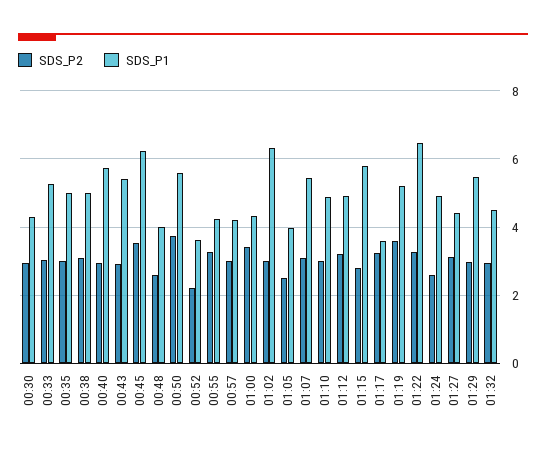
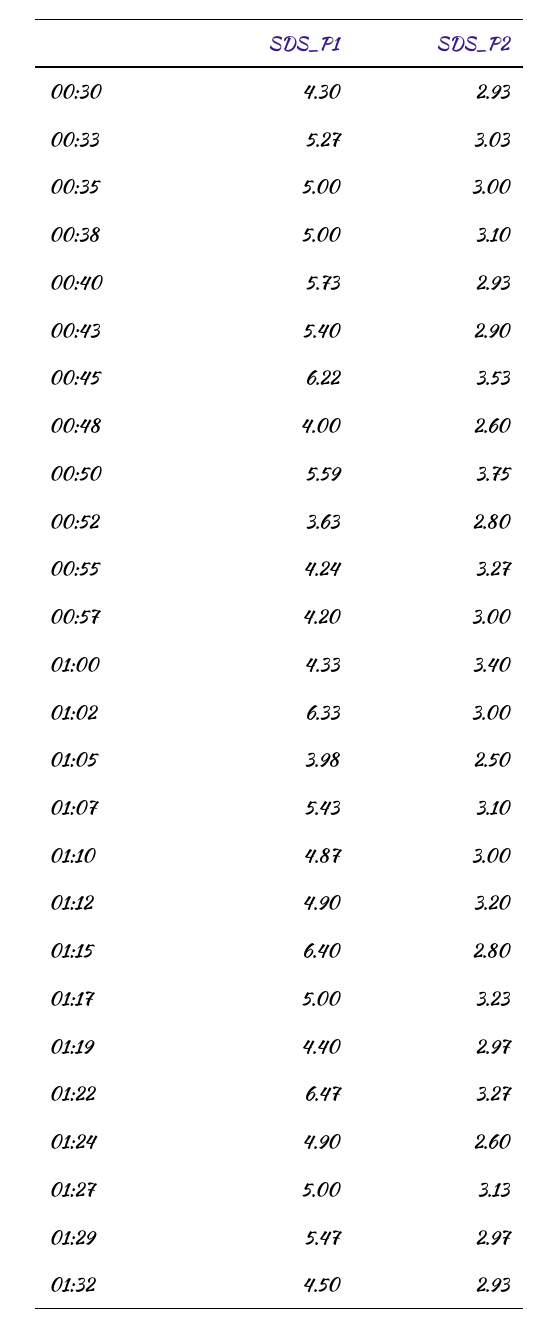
SDS_P2, 00:52: 2.2 -> 2.8
SDS_P1, 01:15: 5.8 -> 6.4
SDS_P1, 01:17: 3.6 -> 5
SDS_P2, 01:19: 3.6 -> 2.97
SDS_P1, 01:19: 5.2 -> 4.4
SDS_P1, 01:27: 4.4 -> 5

